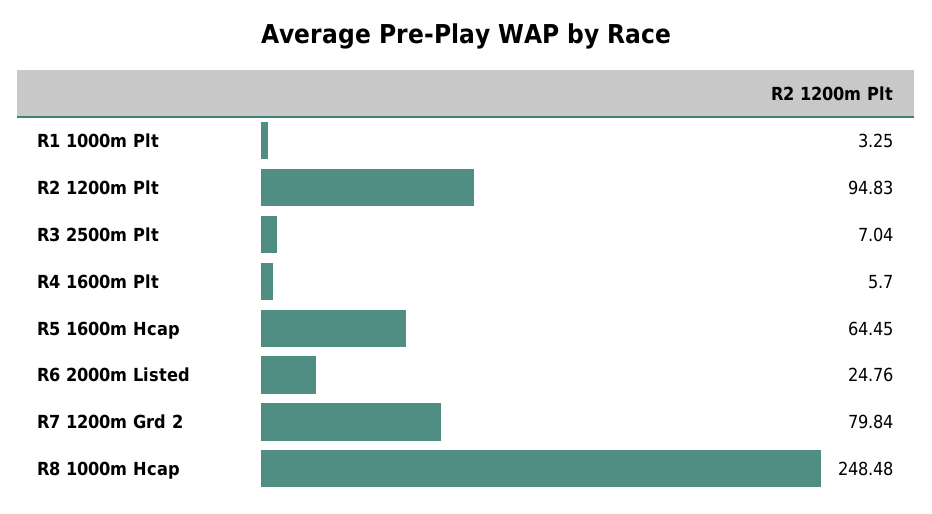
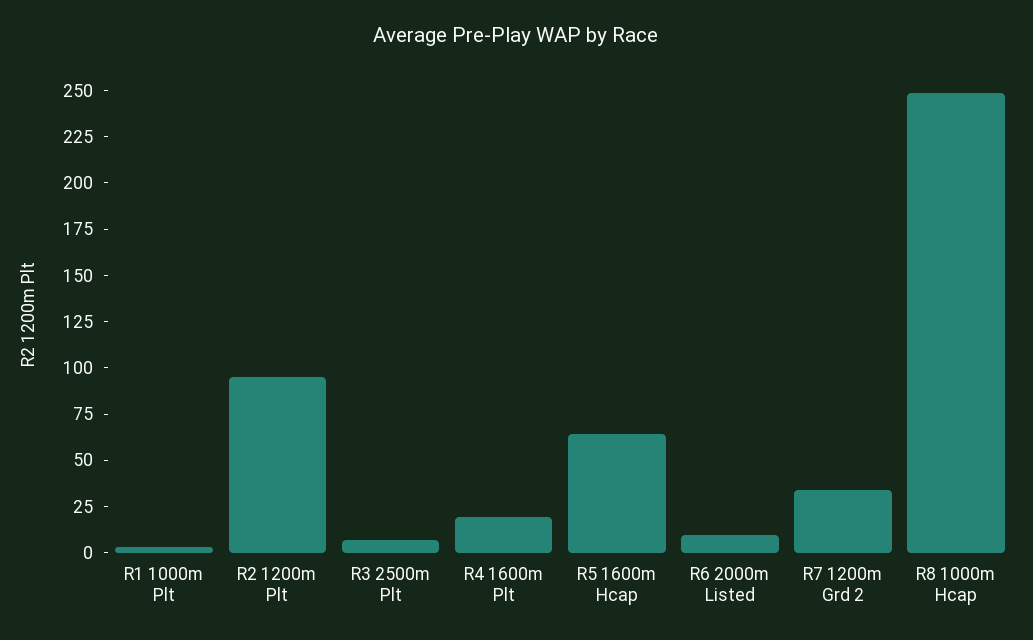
R4 1600m Plt: 5.7 -> 20
R6 2000m Listed: 24.76 -> 10
R7 1200m Grd 2: 79.84 -> 35

